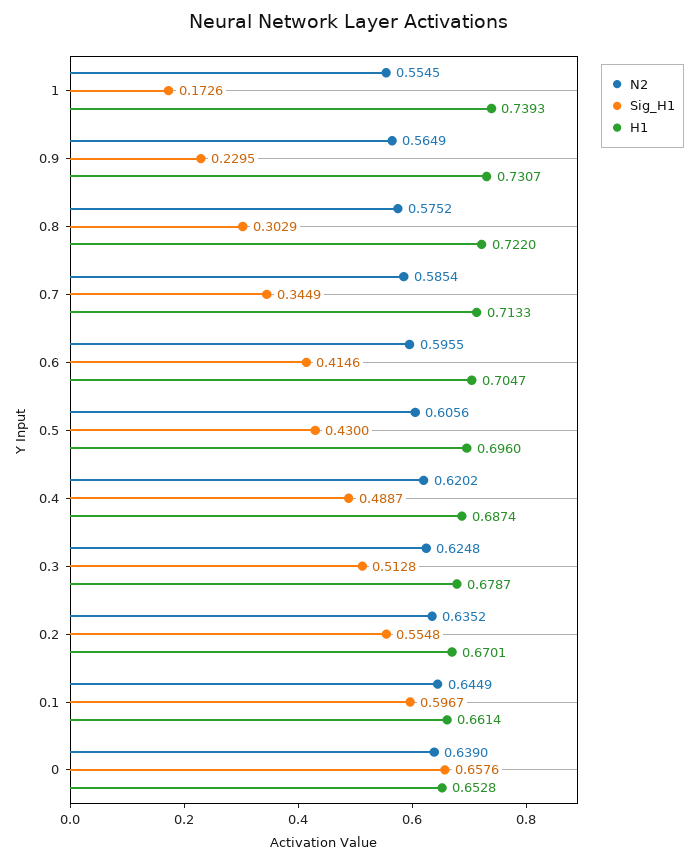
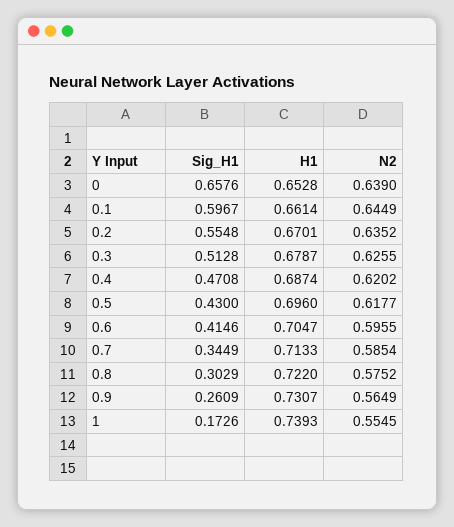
Sig_H1, 0.9: 0.2295 -> 0.2609
N2, 0.5: 0.6056 -> 0.6177
Sig_H1, 0.4: 0.4887 -> 0.4708
N2, 0.3: 0.6248 -> 0.6255

